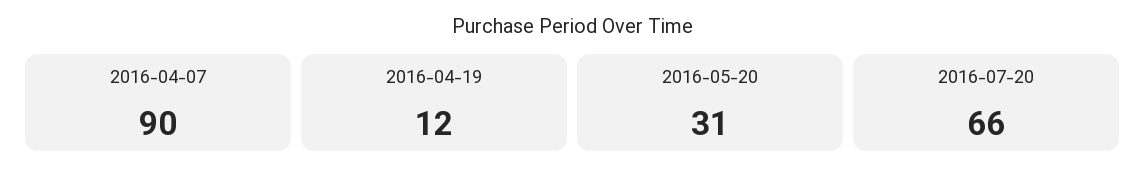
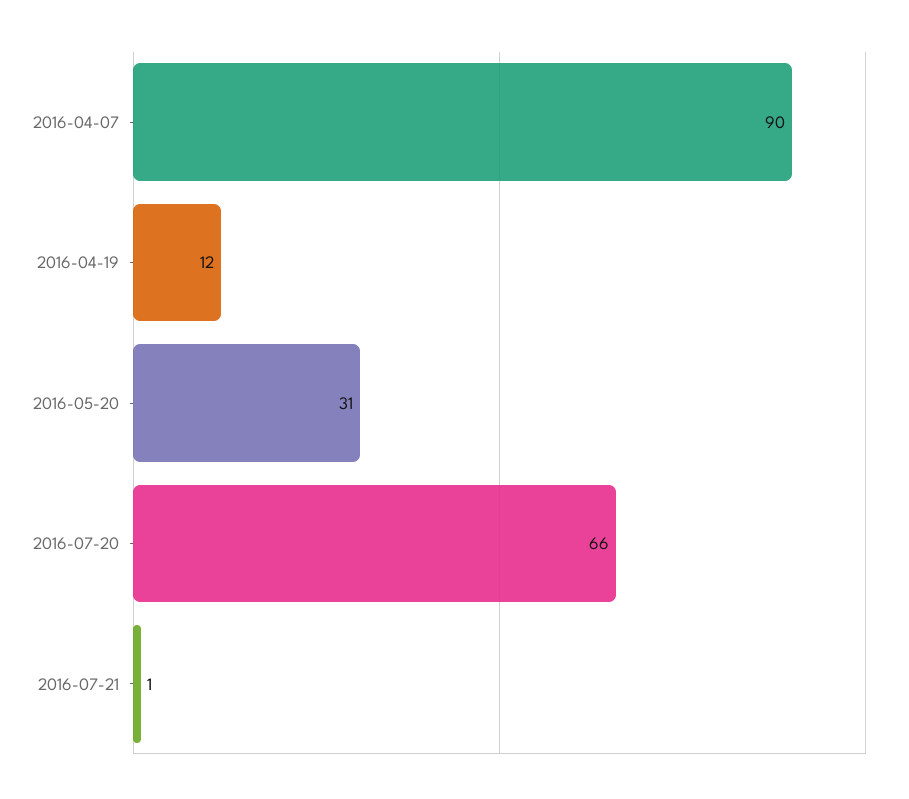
2016-07-21: none -> 1

